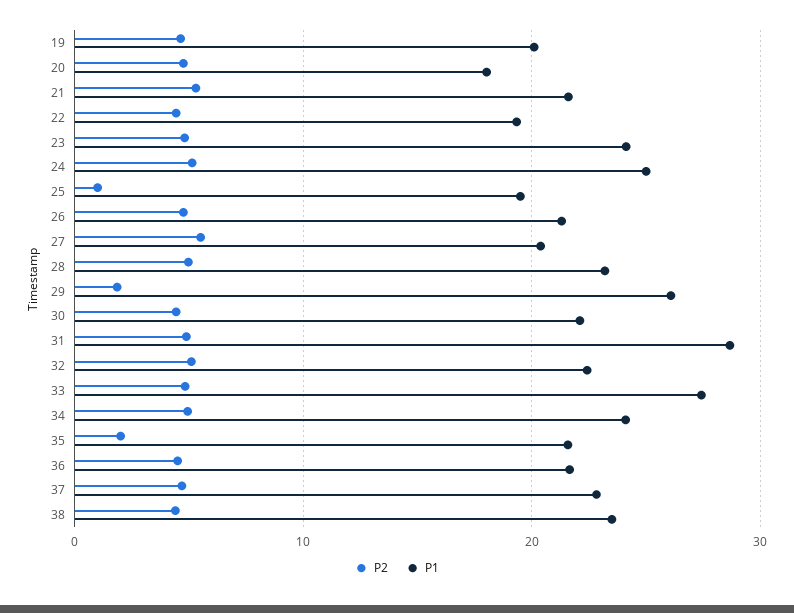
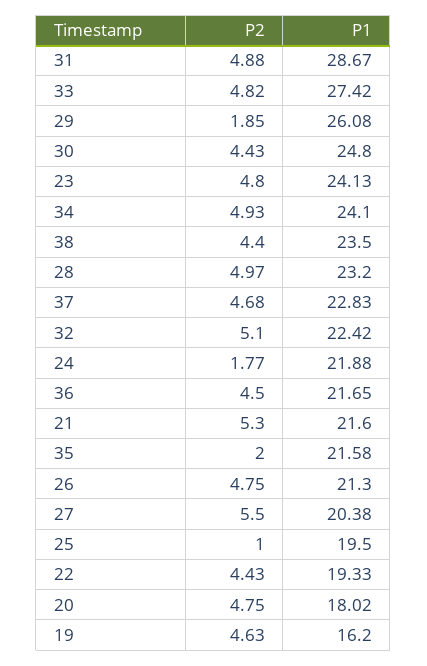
P1, 19: 20 -> 16.2
P2, 24: 5 -> 1.77
P1, 24: 25 -> 21.88
P1, 30: 22 -> 24.8

